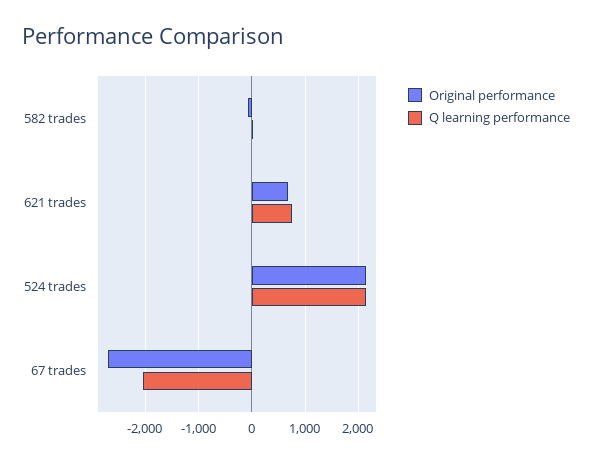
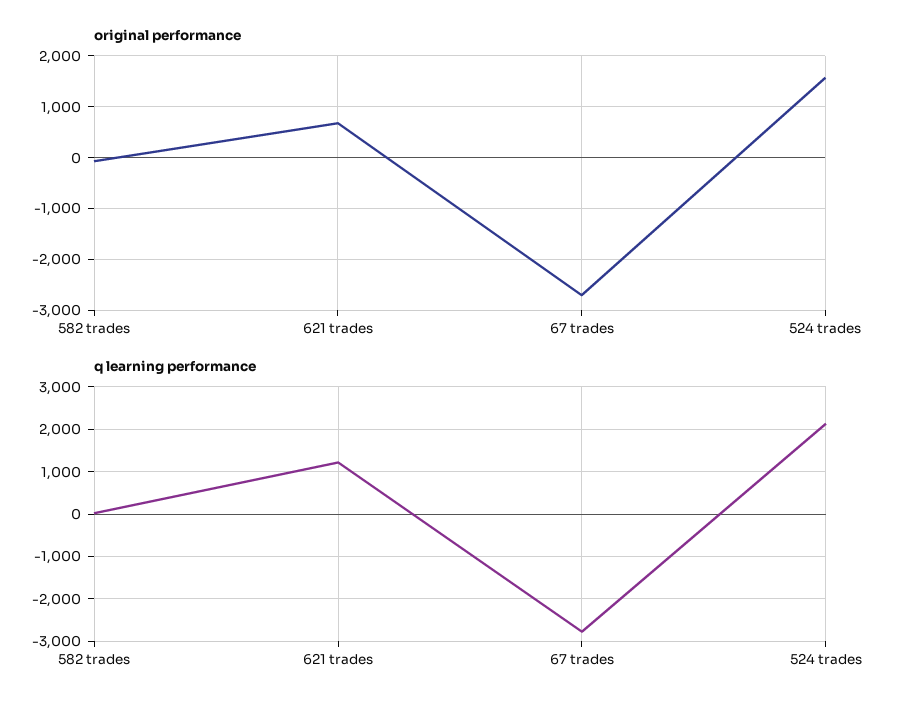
Q learning performance, 621 trades: 800 -> 1200
Original performance, 524 trades: 2200 -> 1600
Q learning performance, 67 trades: -2000 -> -2800

